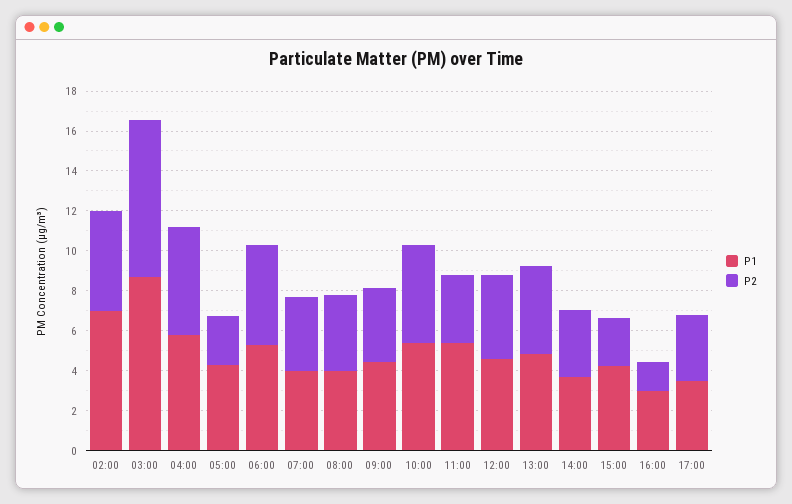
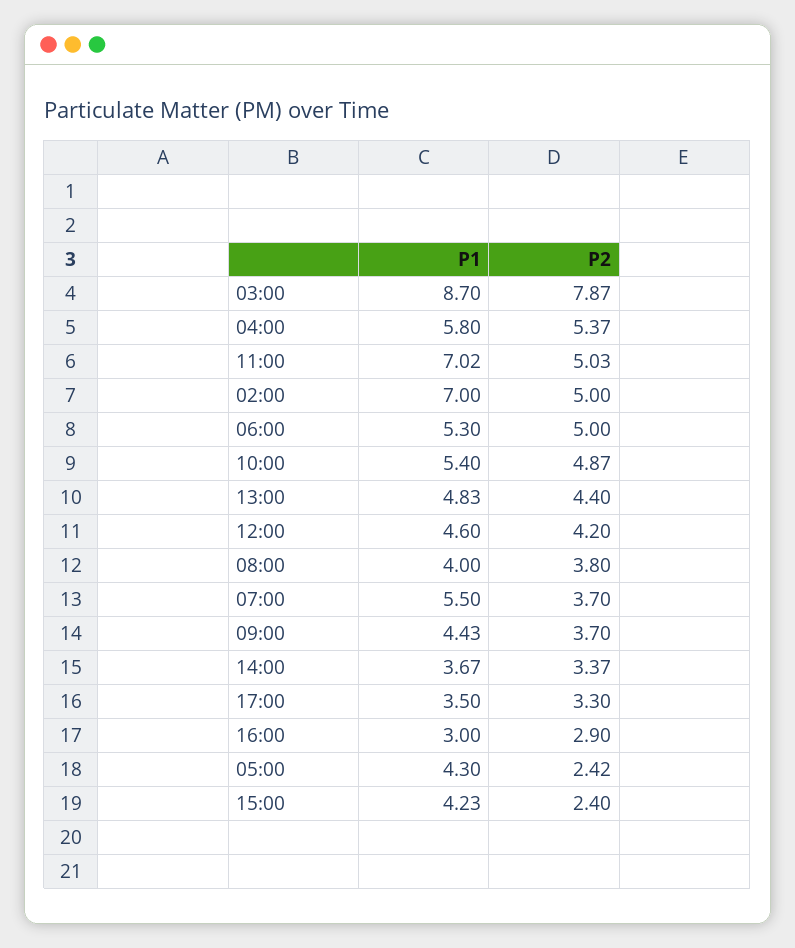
P1, 07:00: 4 -> 5.5
P1, 11:00: 5.5 -> 7.02
P2, 11:00: 3.5 -> 5.03
P2, 16:00: 1.5 -> 2.9

